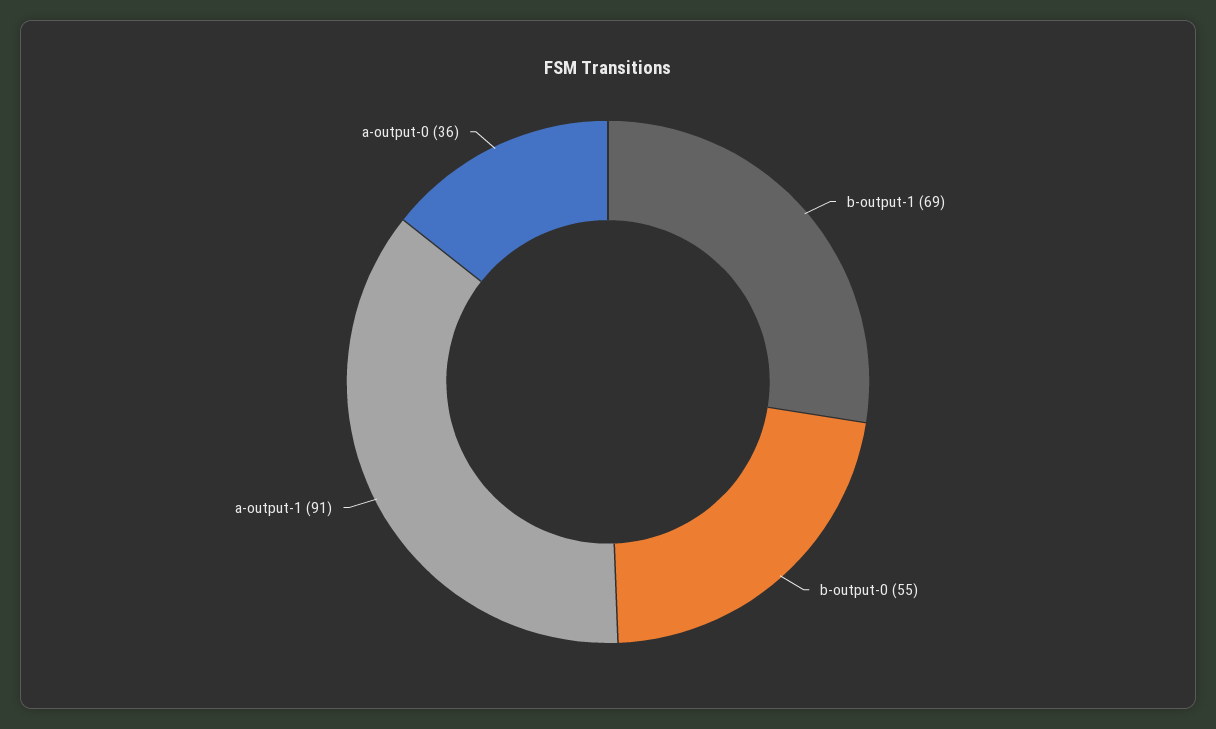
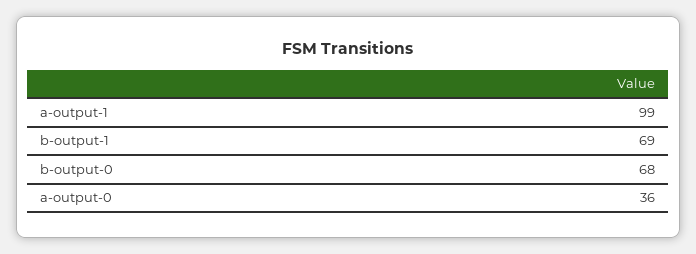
b-output-0: 55 -> 68
a-output-1: 91 -> 99

